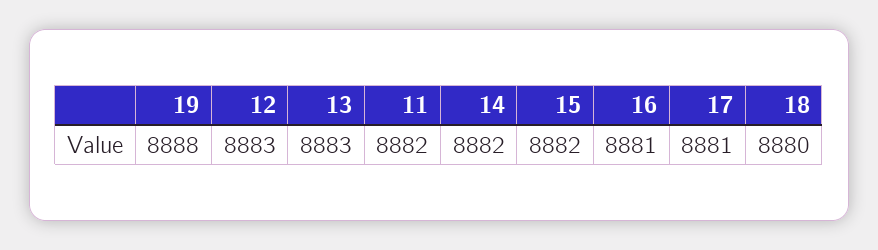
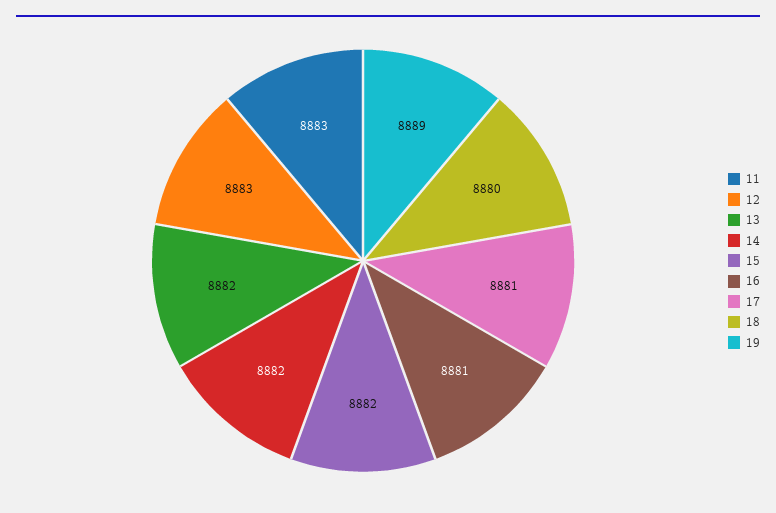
19: 8888 -> 8889
13: 8883 -> 8882
11: 8882 -> 8883

